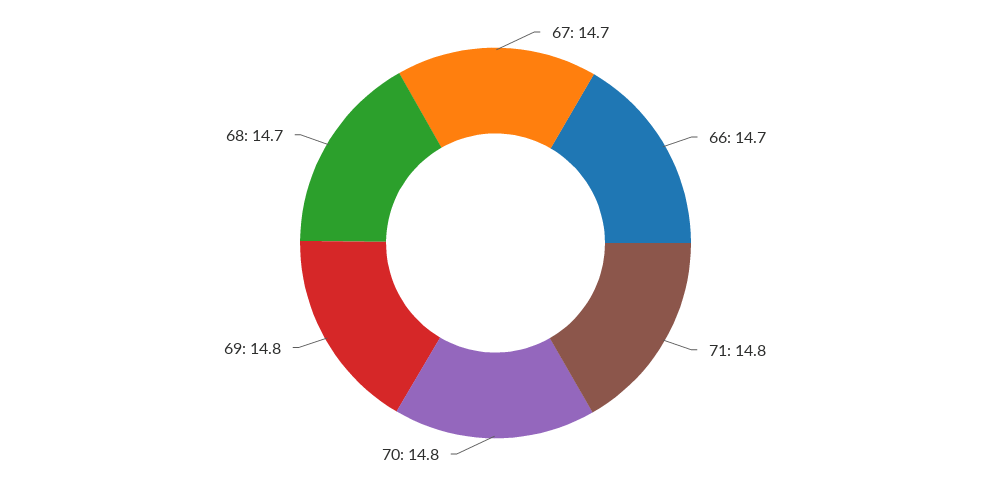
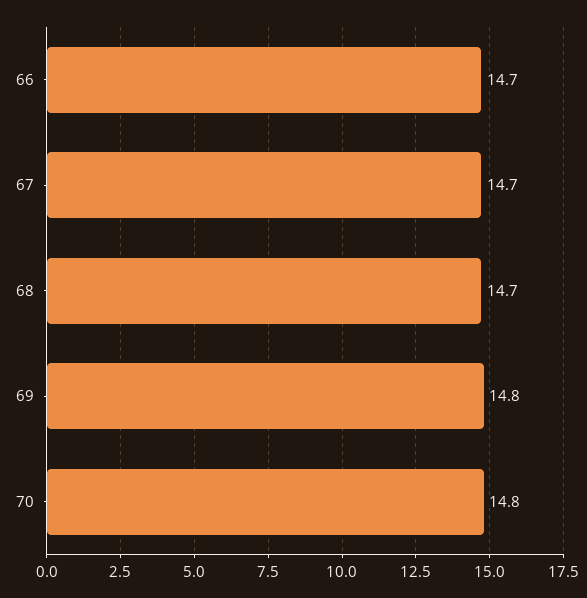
71: 14.8 -> none

